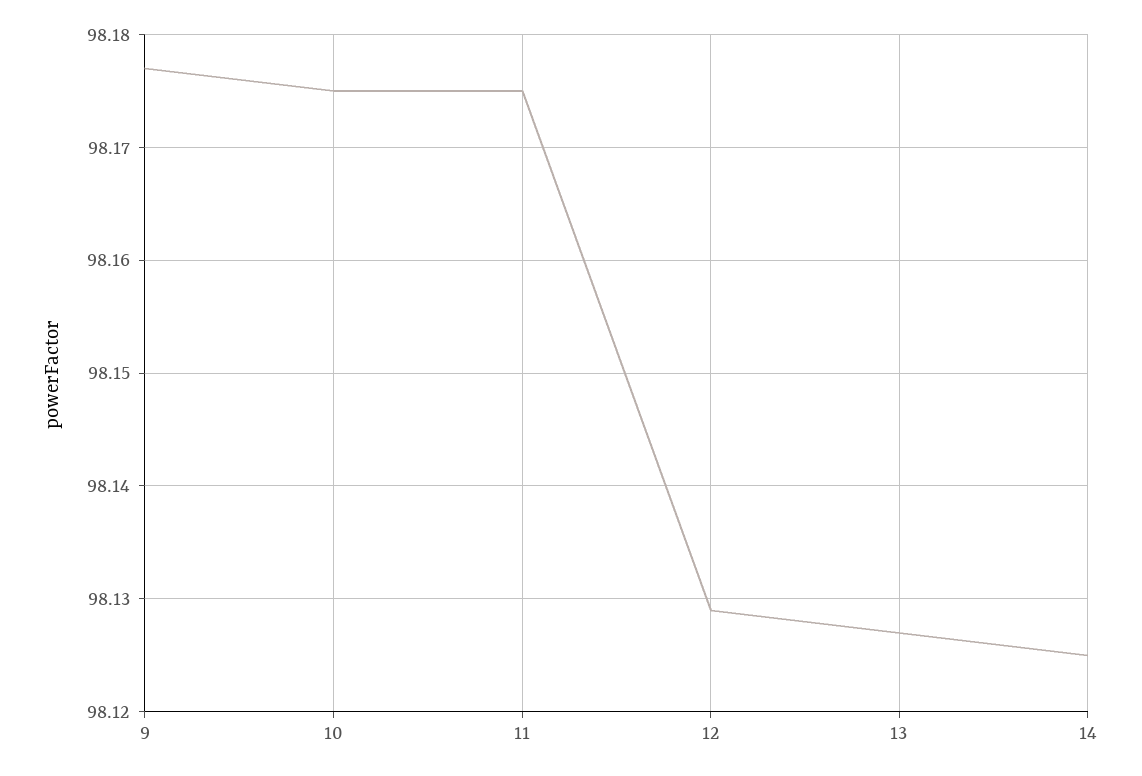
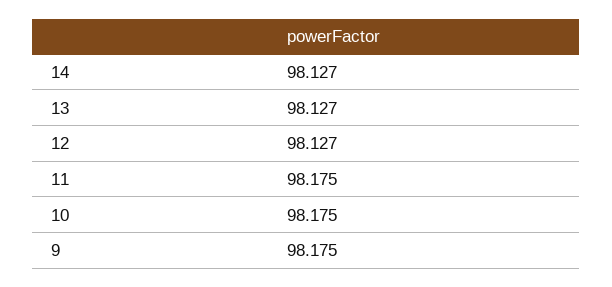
9: 98.177 -> 98.175
12: 98.129 -> 98.127
14: 98.125 -> 98.127

